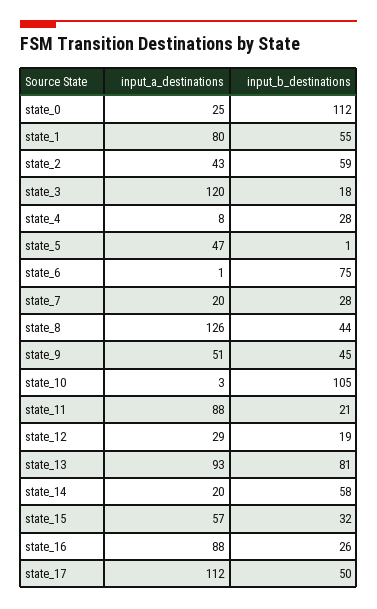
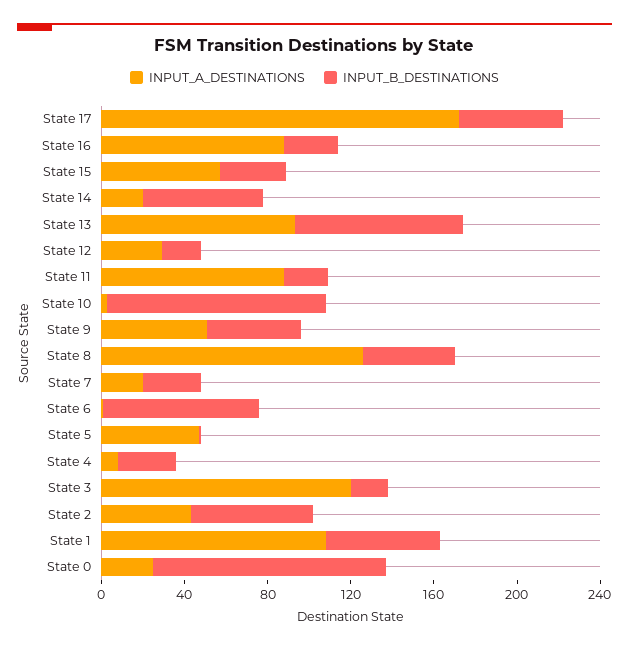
input_a_destinations, state_1: 80 -> 110
input_a_destinations, state_17: 112 -> 170

